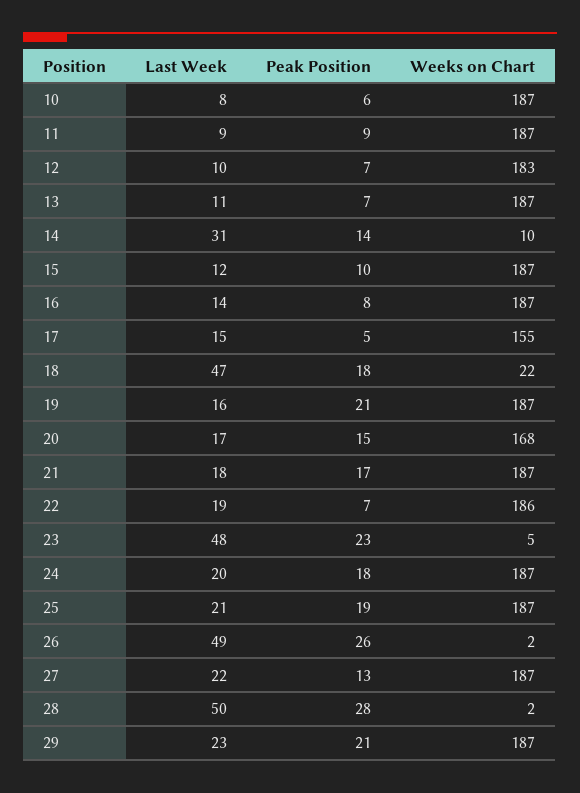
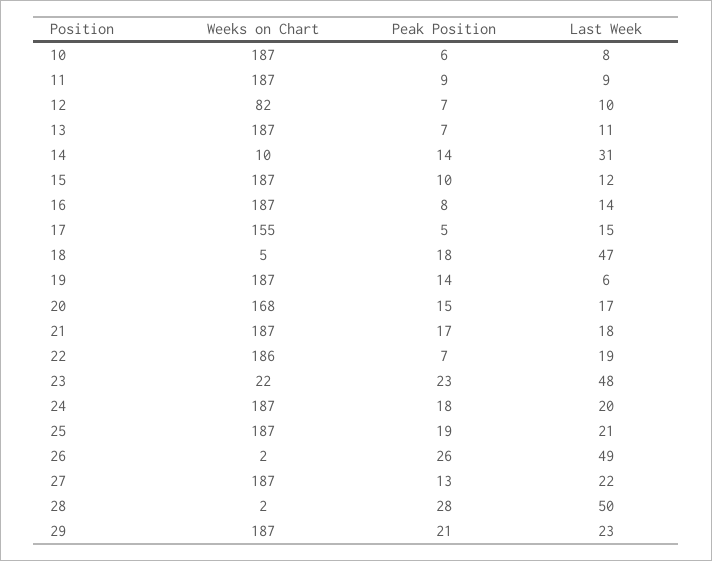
Weeks on Chart, 12: 183 -> 82
Weeks on Chart, 18: 22 -> 5
Last Week, 19: 16 -> 6
Peak Position, 19: 21 -> 14
Weeks on Chart, 23: 5 -> 22

